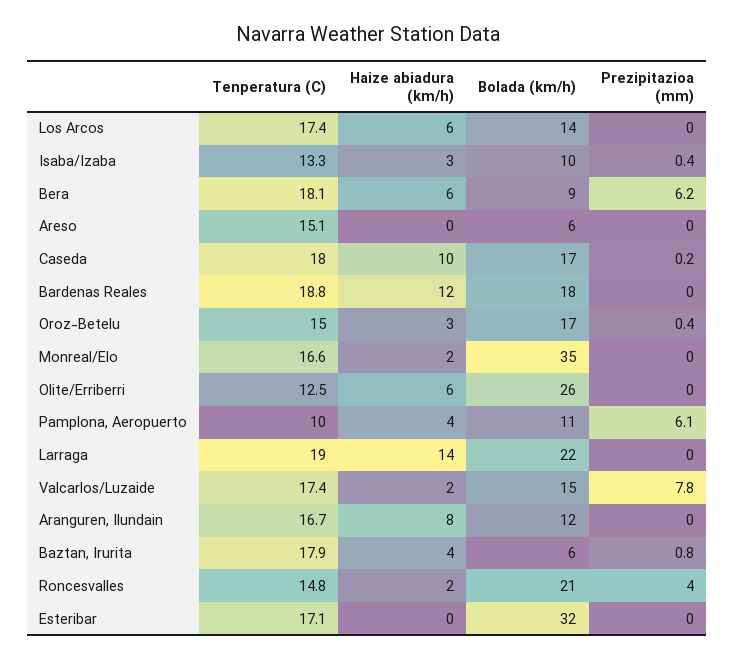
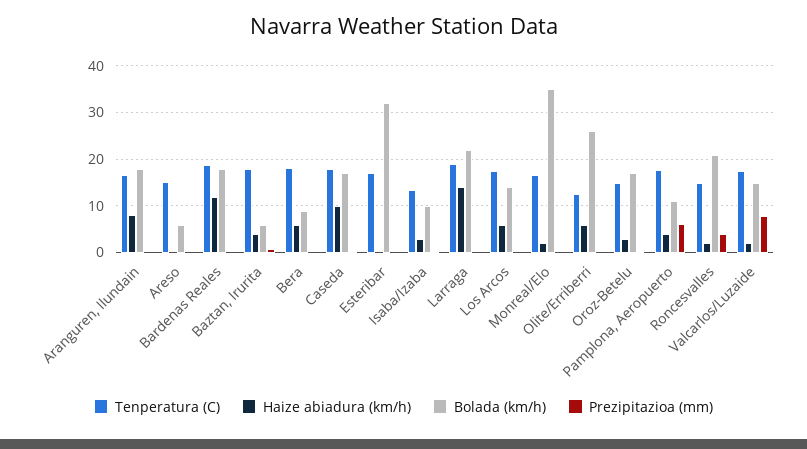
Prezipitazioa (mm), Bera: 6.2 -> 0
Tenperatura (C), Pamplona, Aeropuerto: 10 -> 18
Bolada (km/h), Aranguren, Ilundain: 12 -> 18

